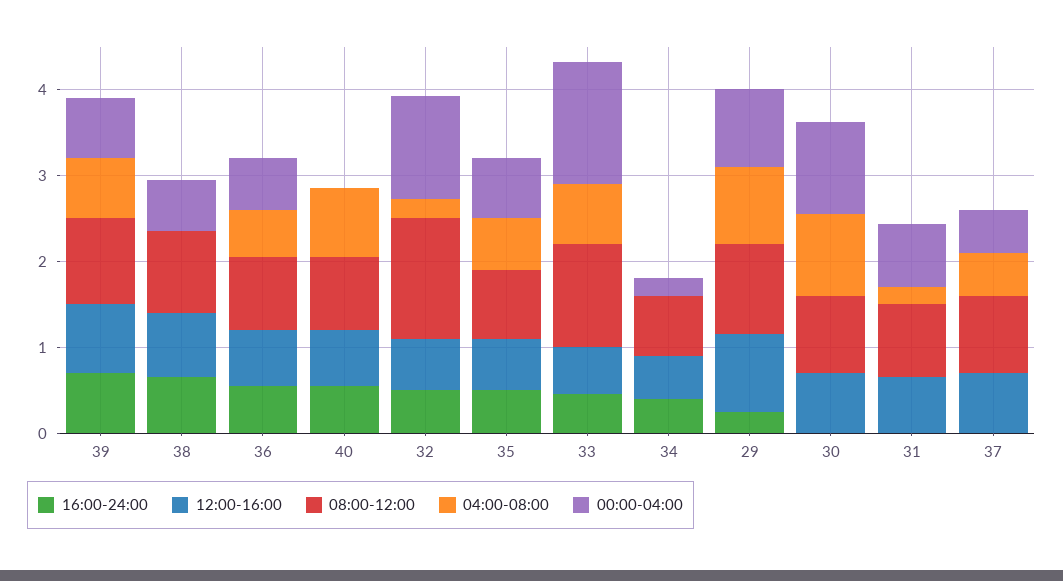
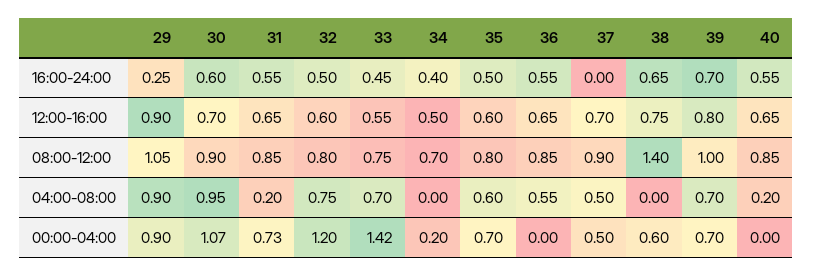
08:00-12:00, 38: 1 -> 1.4
00:00-04:00, 36: 0.6 -> 0
04:00-08:00, 40: 0.8 -> 0.2
08:00-12:00, 32: 1.4 -> 0.8
04:00-08:00, 32: 0.2 -> 0.75
08:00-12:00, 33: 1.2 -> 0.75
16:00-24:00, 30: 0 -> 0.6
16:00-24:00, 31: 0 -> 0.55

